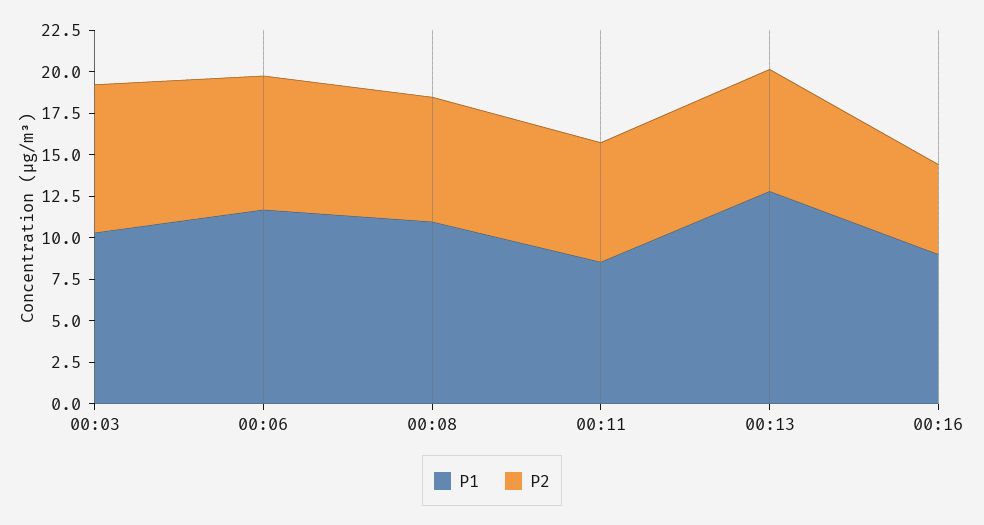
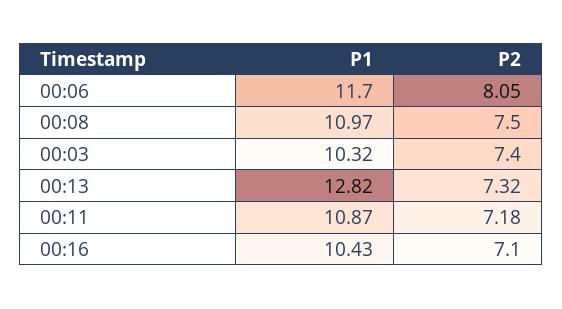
P2, 00:03: 9 -> 7.4
P1, 00:11: 8.5 -> 10.87
P1, 00:16: 9 -> 10.43
P2, 00:16: 5.5 -> 7.1

